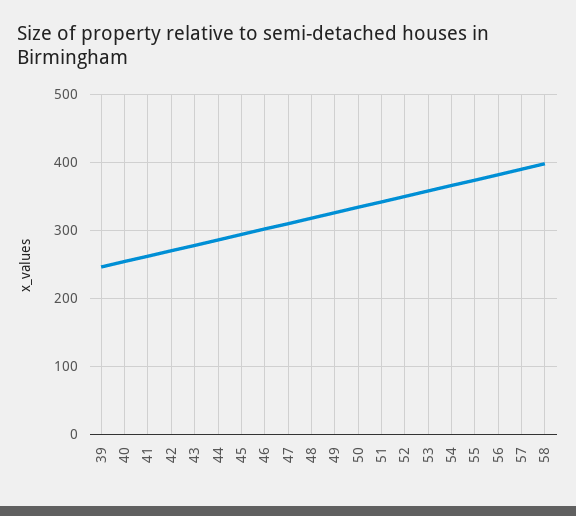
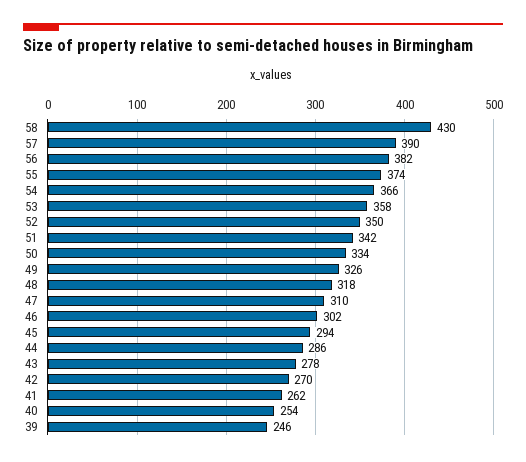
58: 400 -> 430

